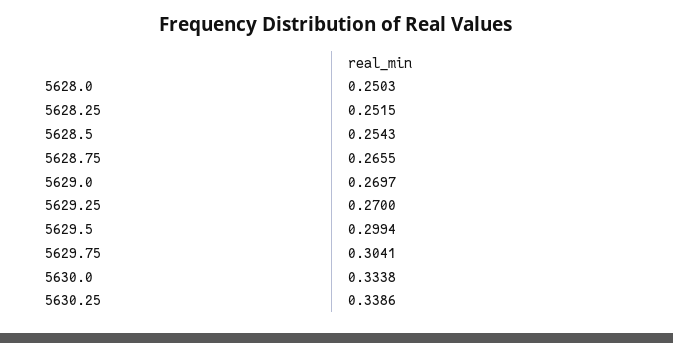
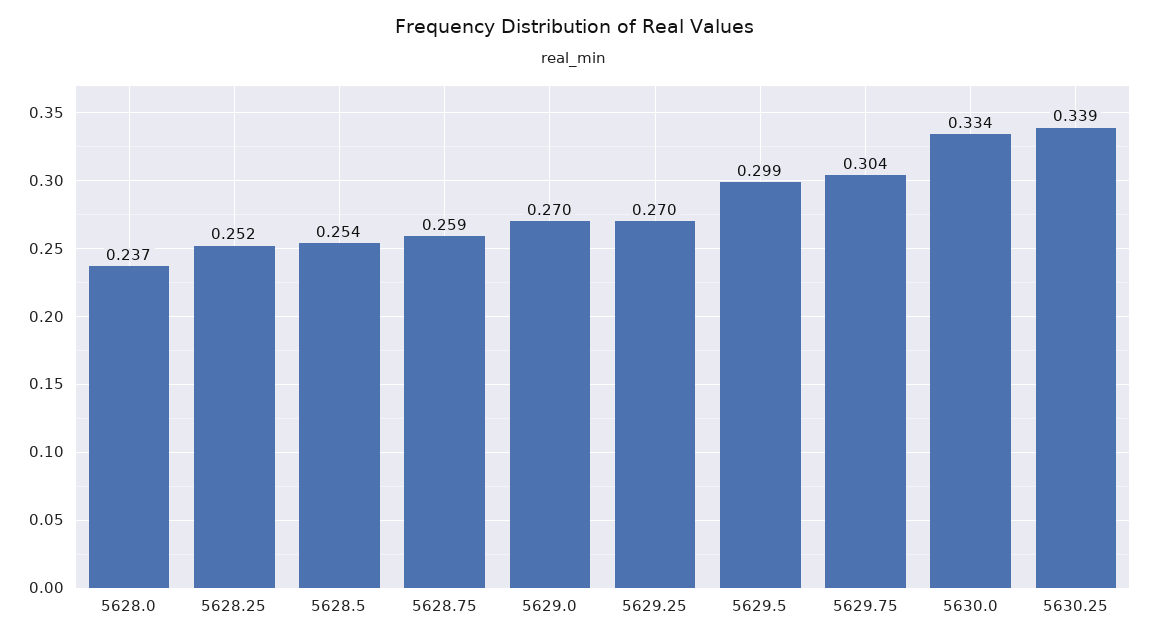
5628.0: 0.2503 -> 0.237
5628.75: 0.2655 -> 0.259

